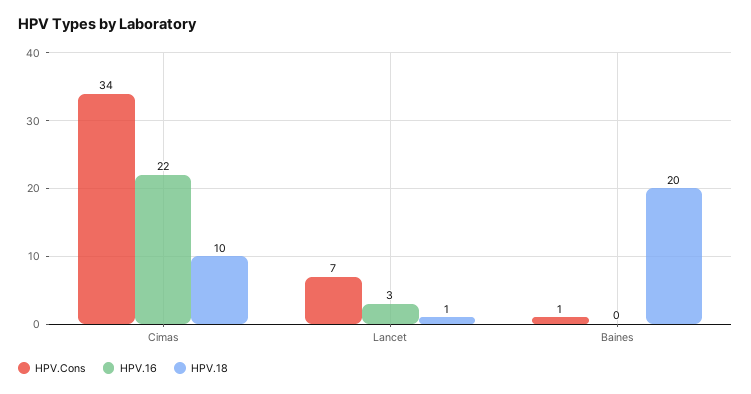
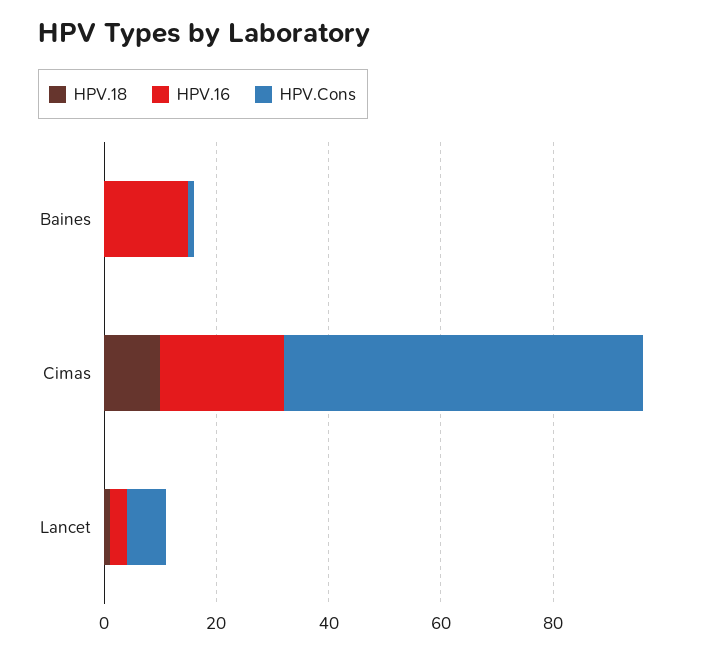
HPV.Cons, Cimas: 34 -> 65
HPV.16, Baines: 0 -> 15
HPV.18, Baines: 20 -> 0

